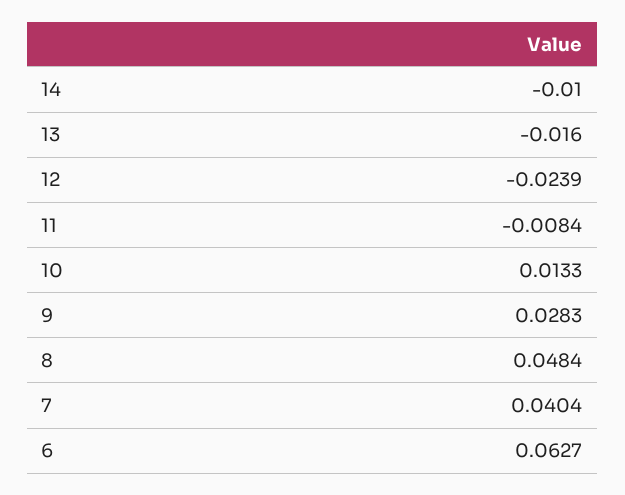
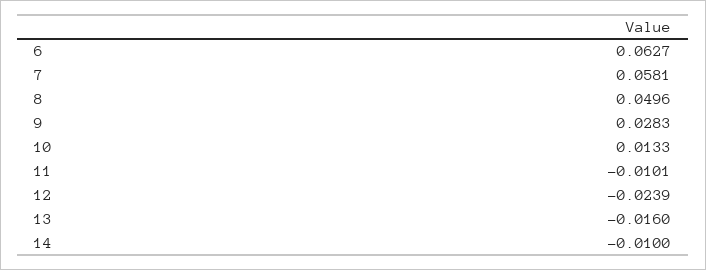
11: -0.0084 -> -0.0101
8: 0.0484 -> 0.0496
7: 0.0404 -> 0.0581

